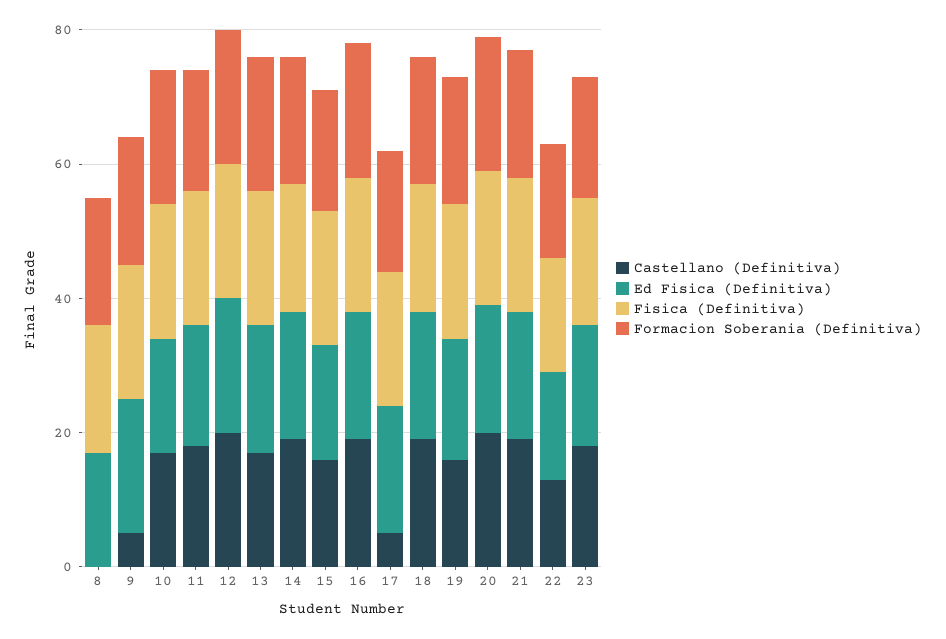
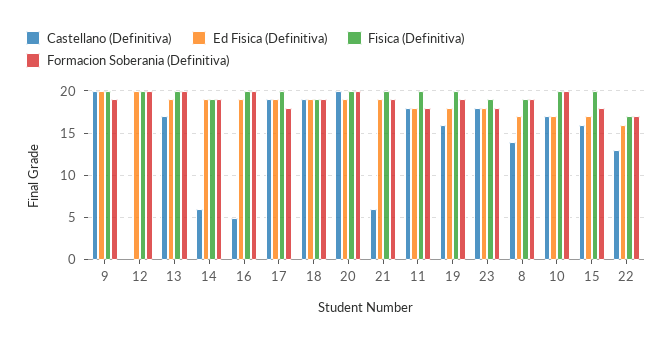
Castellano (Definitiva), 8: 0 -> 14
Castellano (Definitiva), 9: 5 -> 20
Castellano (Definitiva), 12: 20 -> 0
Castellano (Definitiva), 14: 20 -> 6
Castellano (Definitiva), 16: 20 -> 5
Castellano (Definitiva), 17: 5 -> 19
Castellano (Definitiva), 21: 20 -> 6

